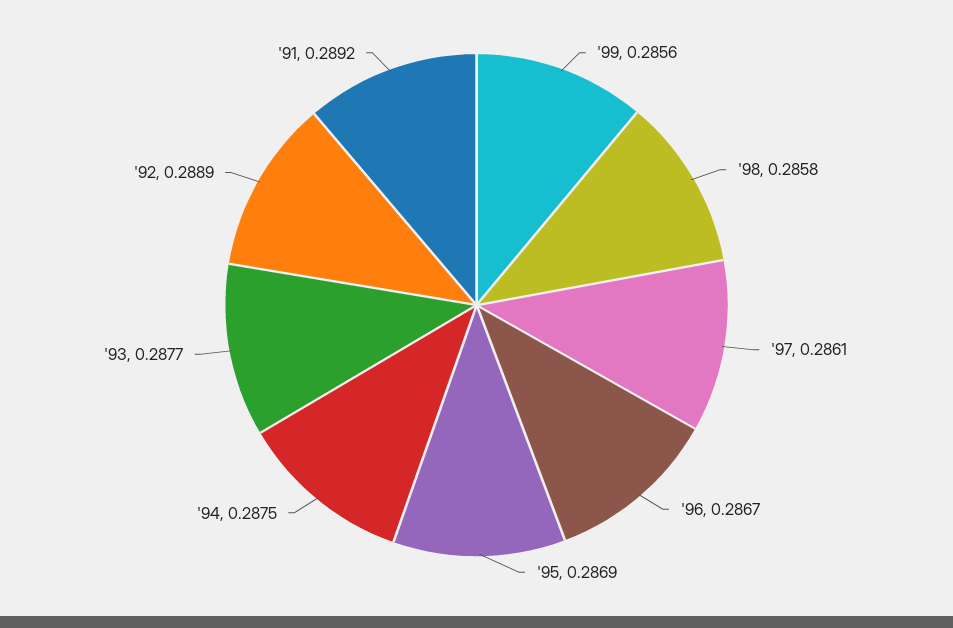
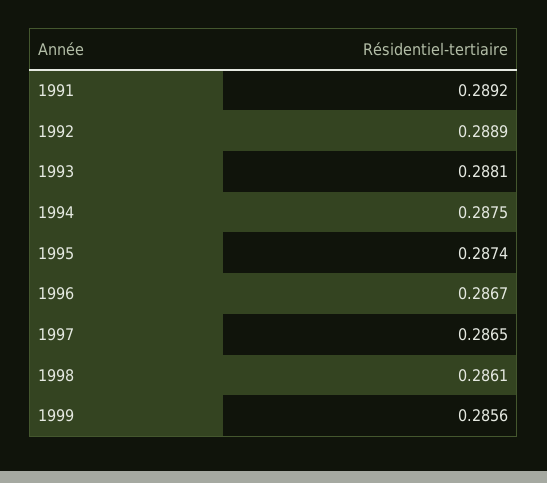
'98: 0.2858 -> 0.2861
'97: 0.2861 -> 0.2865
'95: 0.2869 -> 0.2874
'93: 0.2877 -> 0.2881

